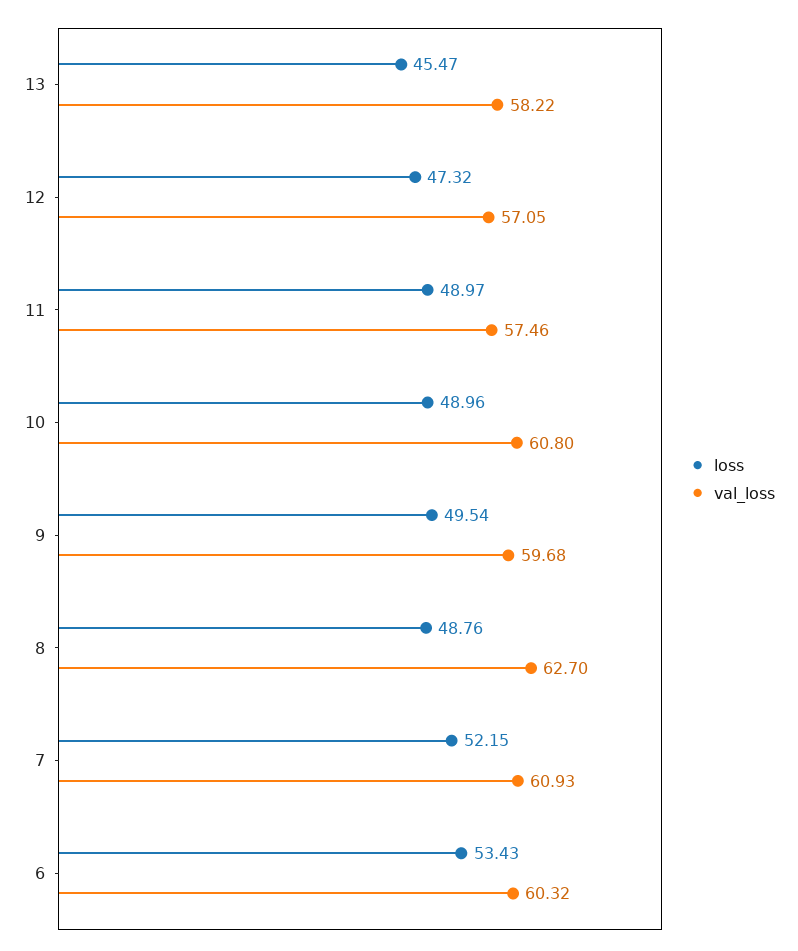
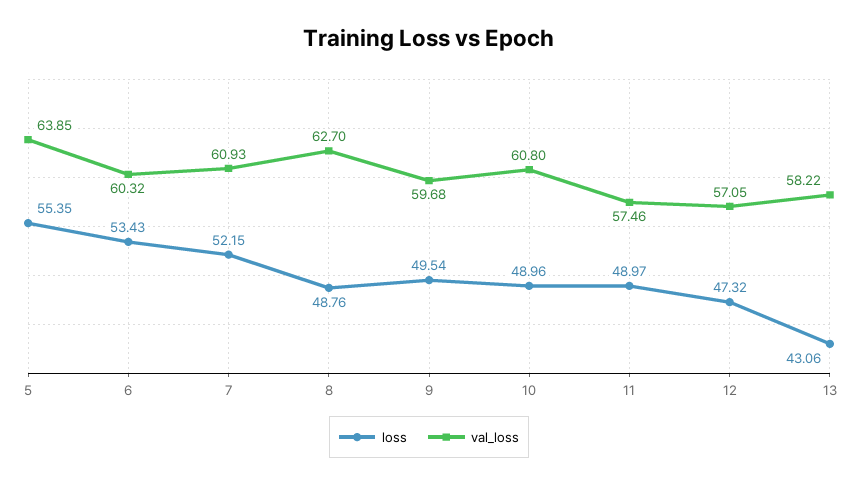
loss, 13: 45.47 -> 43.06
loss, 5: none -> 55.35
val_loss, 5: none -> 63.85

